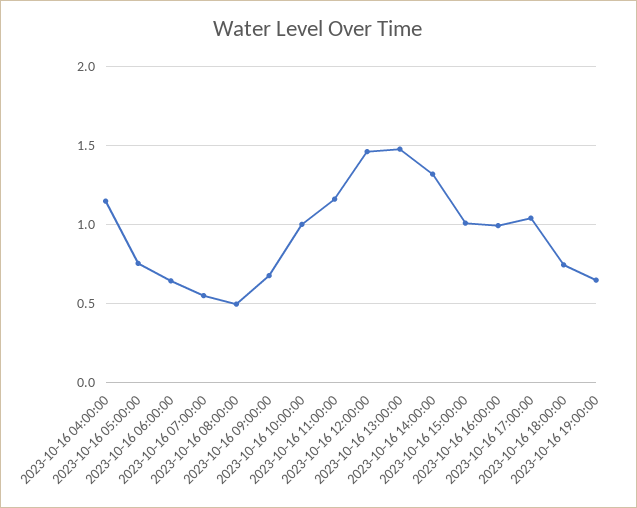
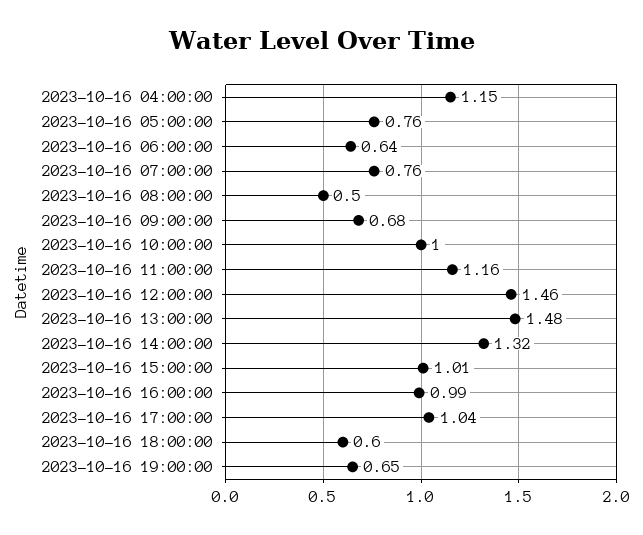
2023-10-16 07:00:00: 0.55 -> 0.76
2023-10-16 18:00:00: 0.75 -> 0.6

